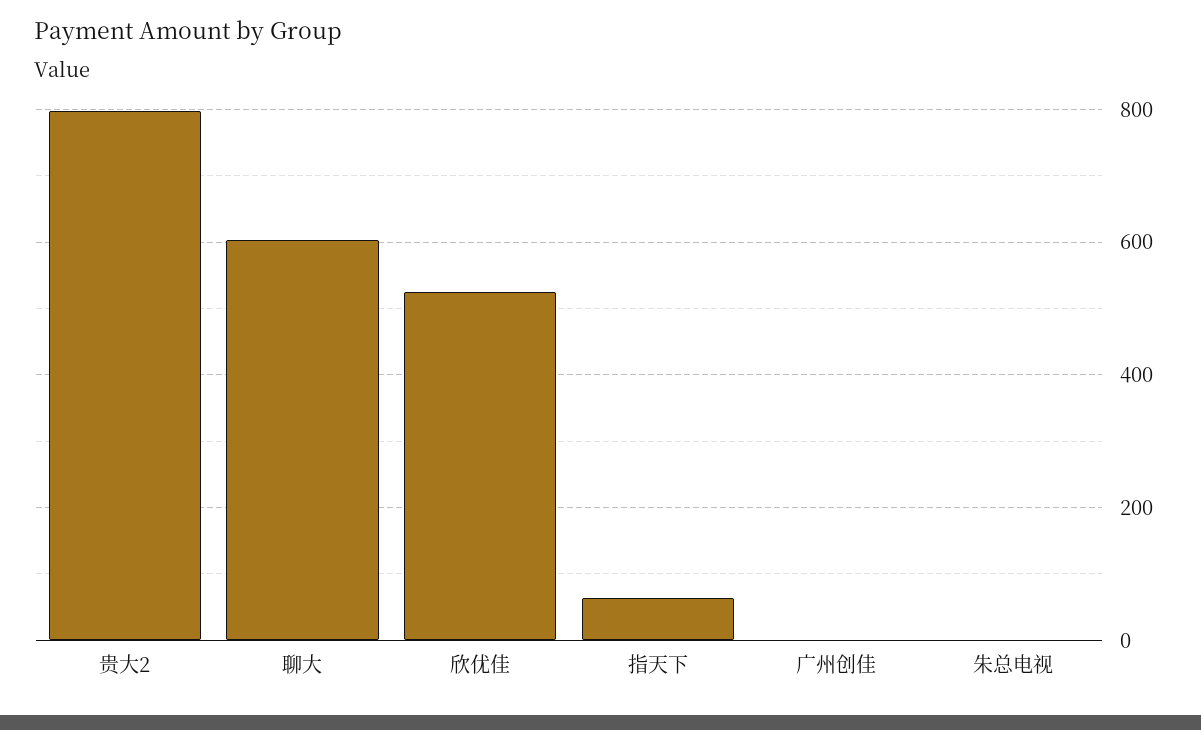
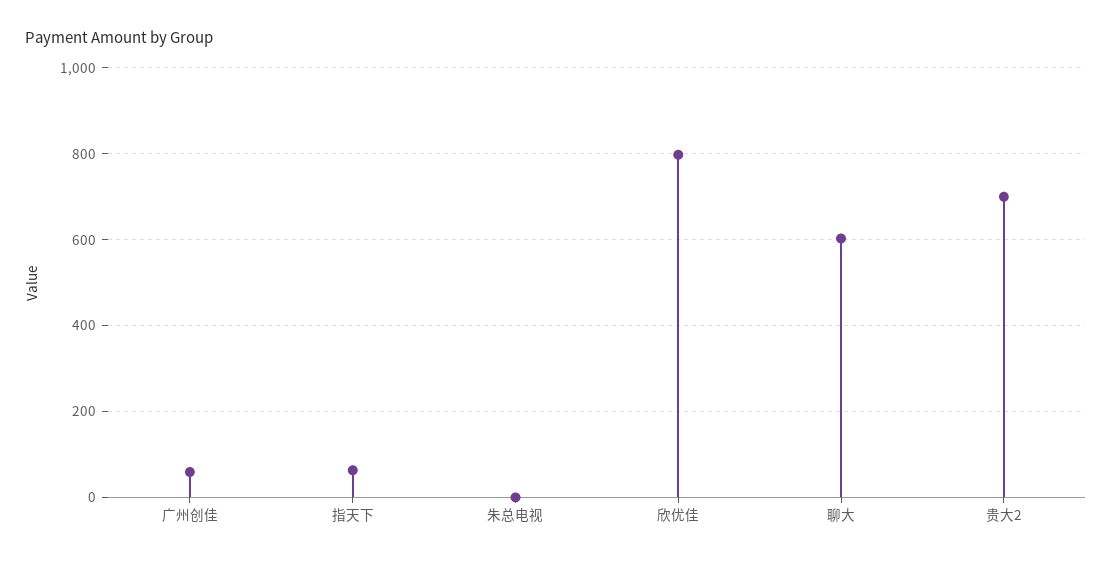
贵大2: 800 -> 700
欣优佳: 520 -> 800
广州创佳: 0 -> 60

